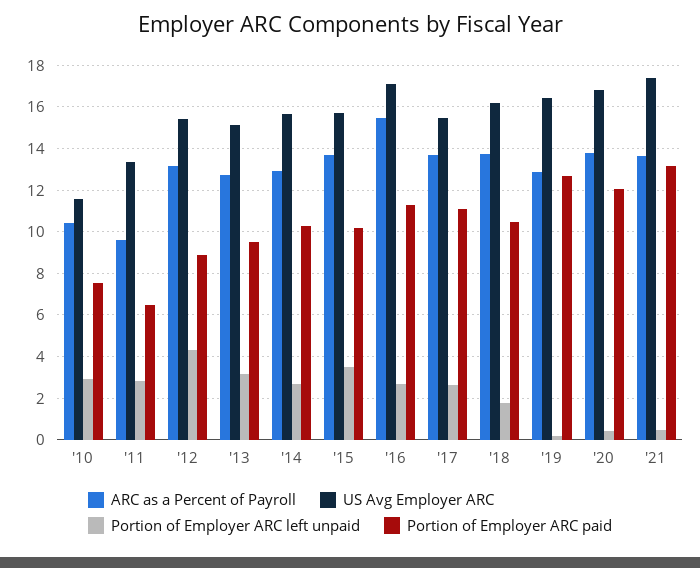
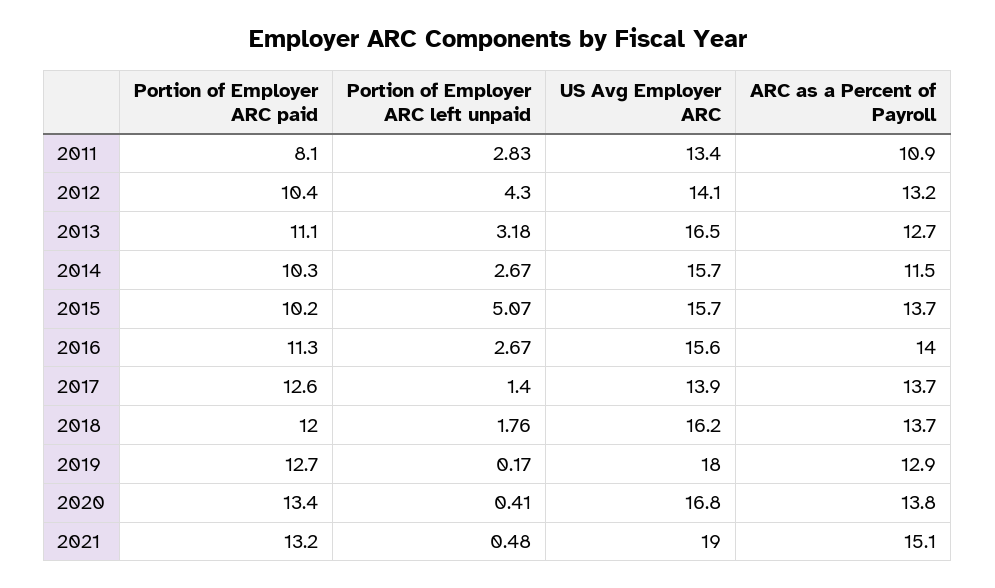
ARC as a Percent of Payroll, '10: 10.5 -> none
US Avg Employer ARC, '10: 11.5 -> none
Portion of Employer ARC left unpaid, '10: 3 -> none
Portion of Employer ARC paid, '10: 7.5 -> none
ARC as a Percent of Payroll, '11: 9.5 -> 10.9
Portion of Employer ARC paid, '11: 6.5 -> 8.1
US Avg Employer ARC, '12: 15.5 -> 14.1
Portion of Employer ARC paid, '12: 9 -> 10.4
US Avg Employer ARC, '13: 15 -> 16.5
Portion of Employer ARC paid, '13: 9.5 -> 11.1
ARC as a Percent of Payroll, '14: 13 -> 11.5
Portion of Employer ARC left unpaid, '15: 3.5 -> 5.07
ARC as a Percent of Payroll, '16: 15.5 -> 14
US Avg Employer ARC, '16: 17 -> 15.6
US Avg Employer ARC, '17: 15.5 -> 13.9
Portion of Employer ARC left unpaid, '17: 2.5 -> 1.4
Portion of Employer ARC paid, '17: 11 -> 12.6
Portion of Employer ARC paid, '18: 10.5 -> 12
US Avg Employer ARC, '19: 16.5 -> 18
Portion of Employer ARC paid, '20: 12 -> 13.4
ARC as a Percent of Payroll, '21: 13.5 -> 15.1
US Avg Employer ARC, '21: 17.5 -> 19

